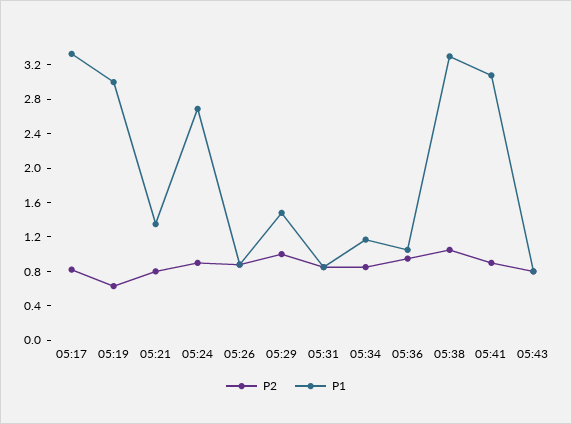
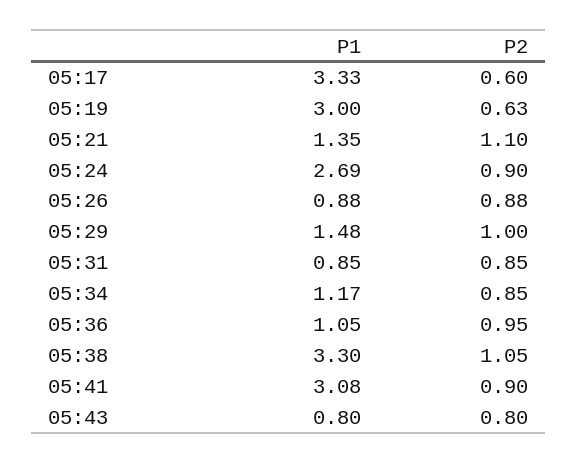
P2, 05:17: 0.8 -> 0.6
P2, 05:21: 0.8 -> 1.1

